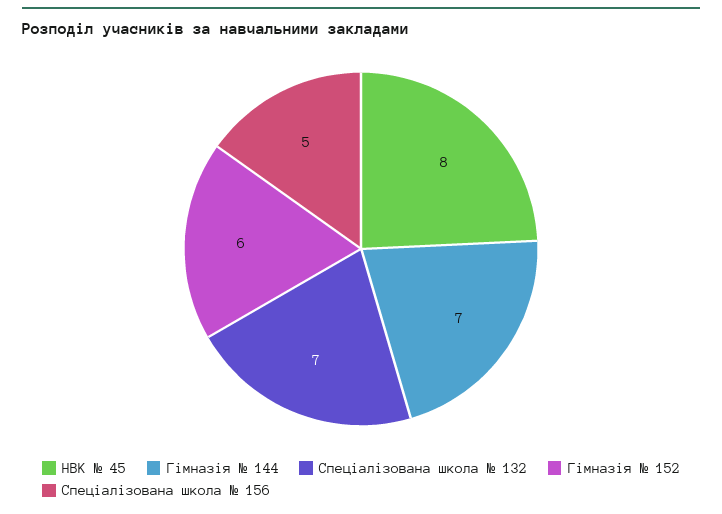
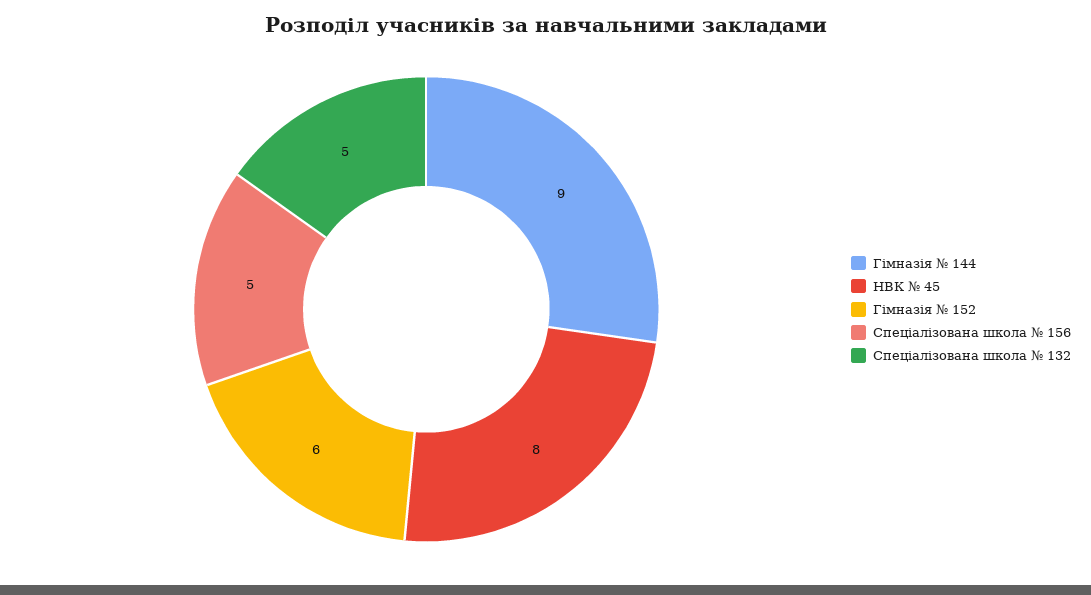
Гімназія № 144: 7 -> 9
Спеціалізована школа № 132: 7 -> 5

